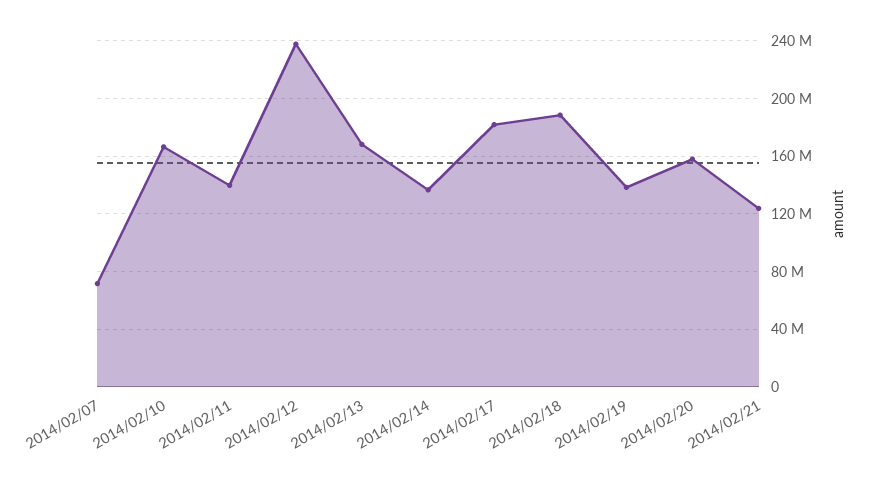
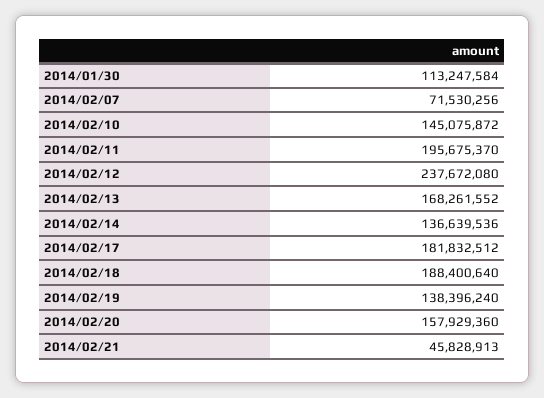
2014/02/10: 165000000 -> 145075872
2014/02/11: 140000000 -> 195675370
2014/02/21: 125000000 -> 45828913
2014/01/30: none -> 113247584

